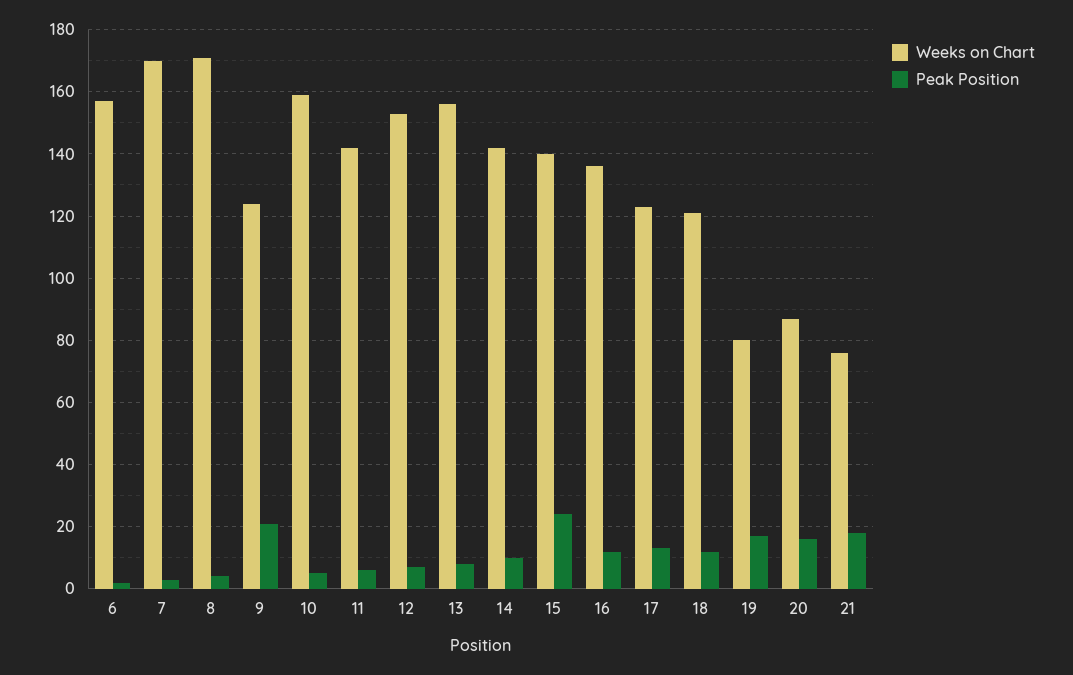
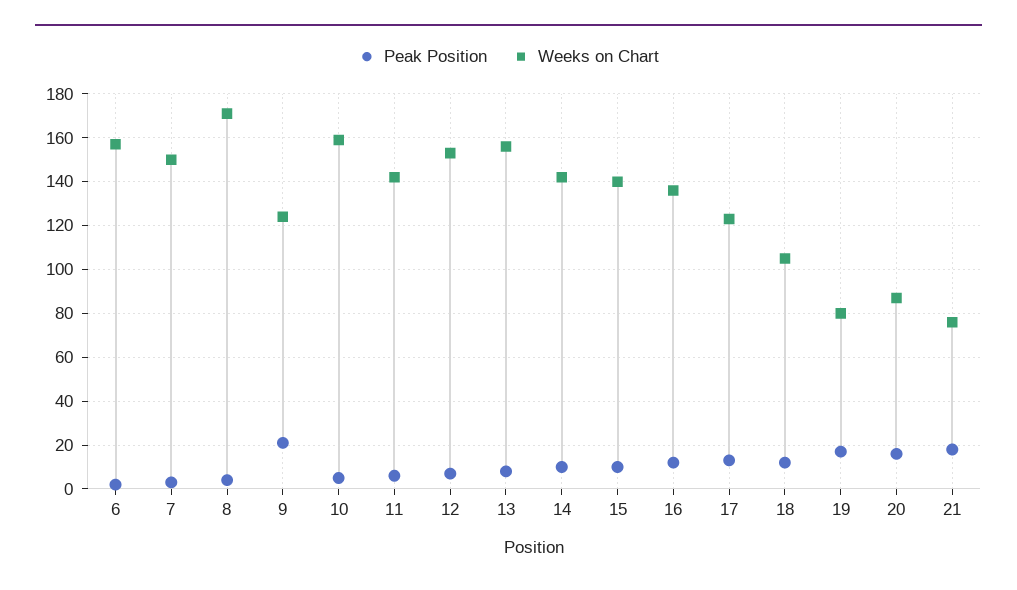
Weeks on Chart, 7: 170 -> 150
Peak Position, 15: 25 -> 10
Weeks on Chart, 18: 120 -> 105

